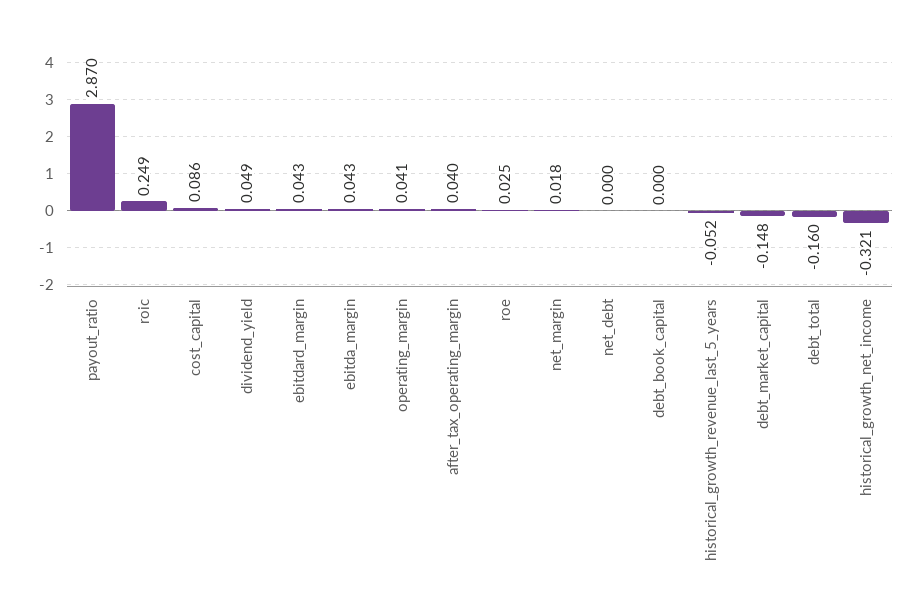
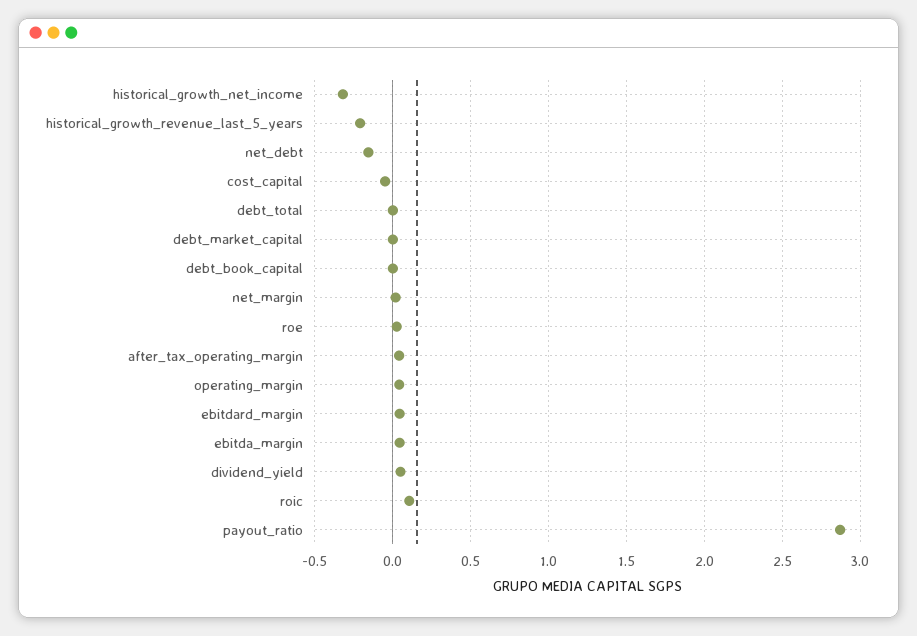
roic: 0.249 -> 0.1
cost_capital: 0.086 -> -0.05
net_debt: 0 -> -0.15
historical_growth_revenue_last_5_years: -0.052 -> -0.2
debt_market_capital: -0.148 -> 0
debt_total: -0.16 -> 0

